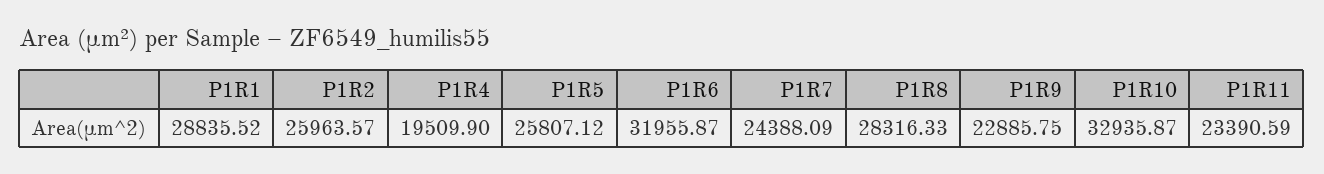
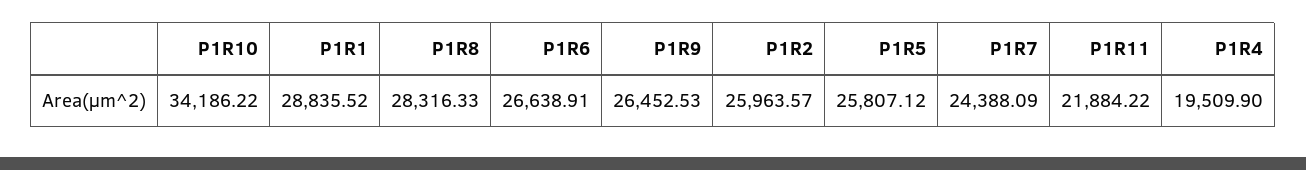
P1R6: 31955.87 -> 26638.91
P1R9: 22885.75 -> 26452.53
P1R10: 32935.87 -> 34186.22
P1R11: 23390.59 -> 21884.22

